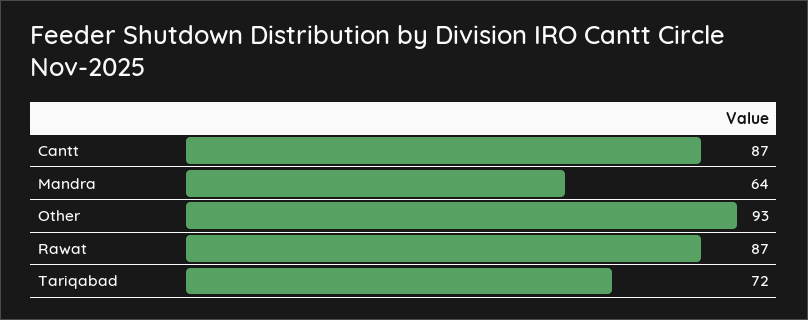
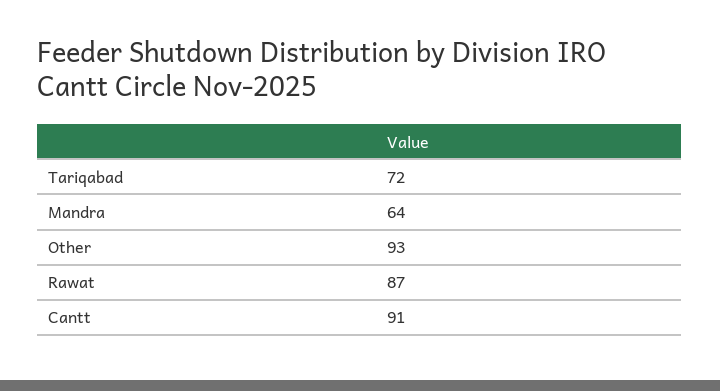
Cantt: 87 -> 91

